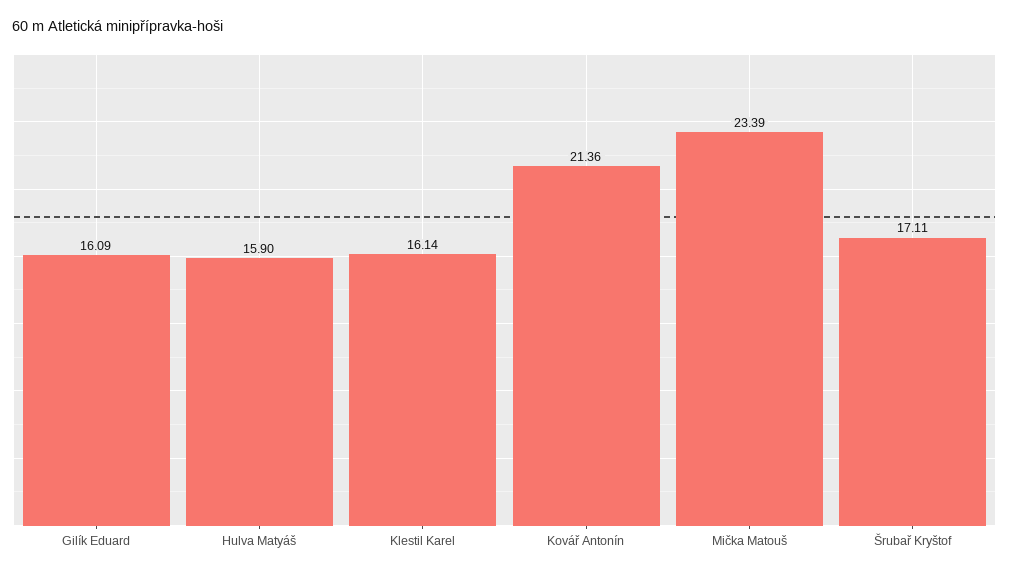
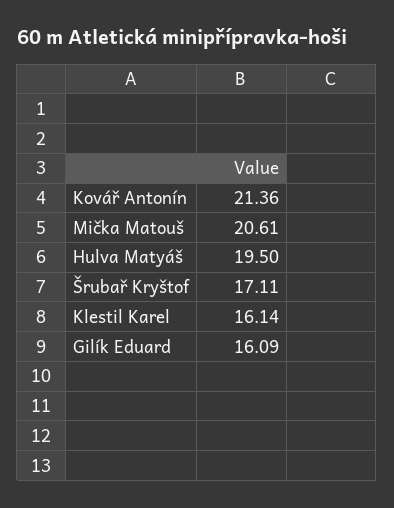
Hulva Matyáš: 15.9 -> 19.5
Mička Matouš: 23.39 -> 20.61

